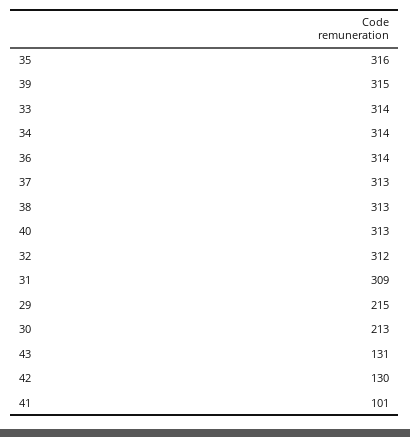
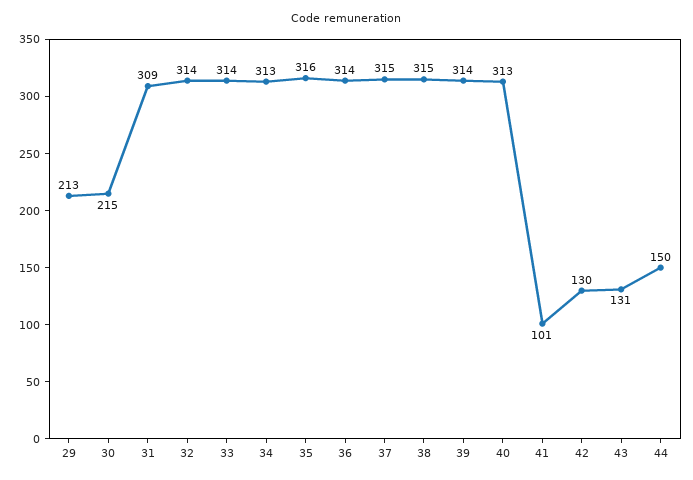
39: 315 -> 314
34: 314 -> 313
37: 313 -> 315
38: 313 -> 315
32: 312 -> 314
29: 215 -> 213
30: 213 -> 215
44: none -> 150

